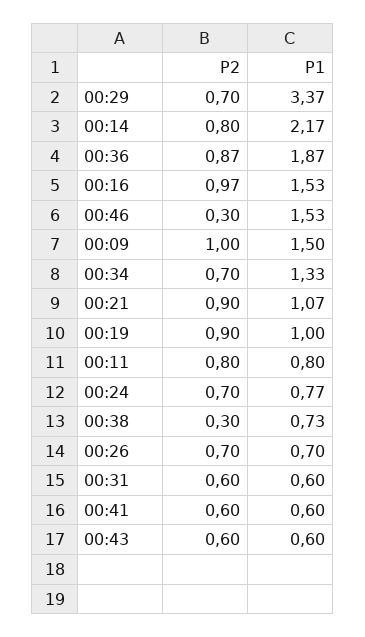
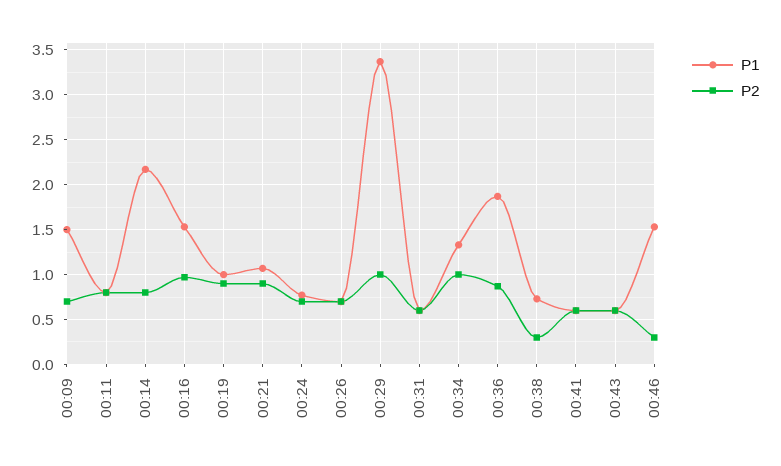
P2, 00:29: 0.7 -> 1
P2, 00:09: 1 -> 0.7
P2, 00:34: 0.7 -> 1

